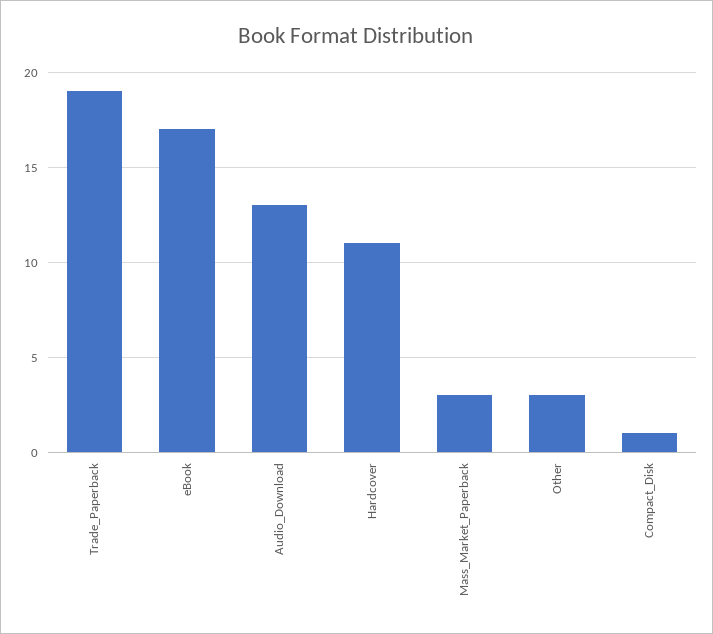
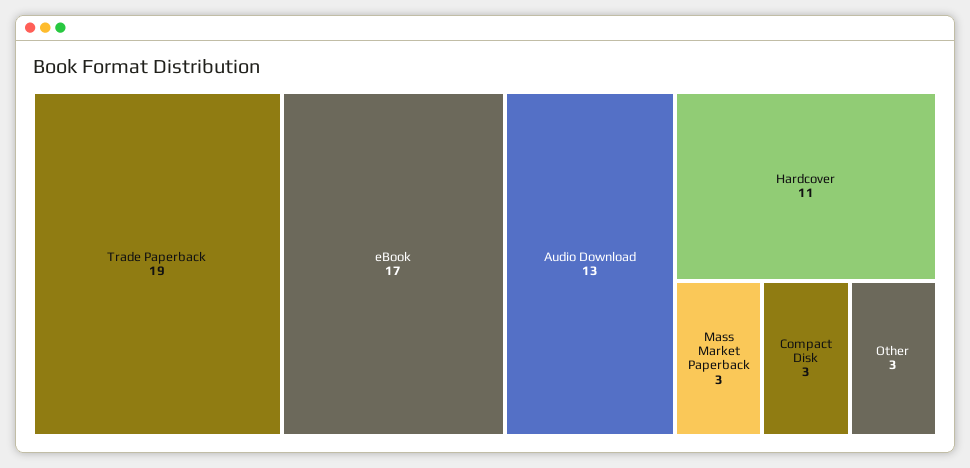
Compact_Disk: 1 -> 3

